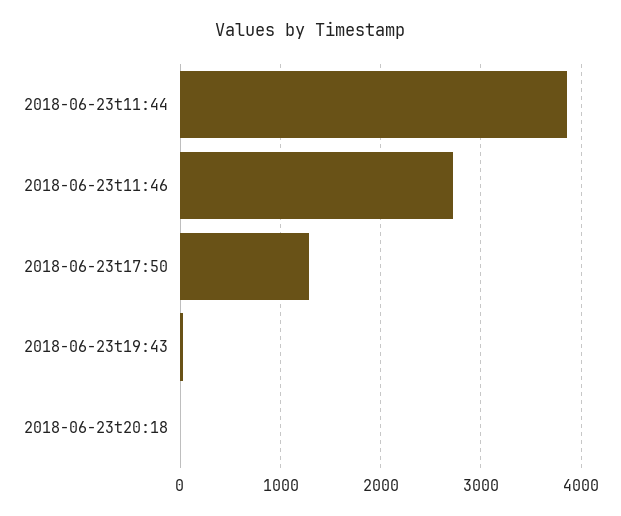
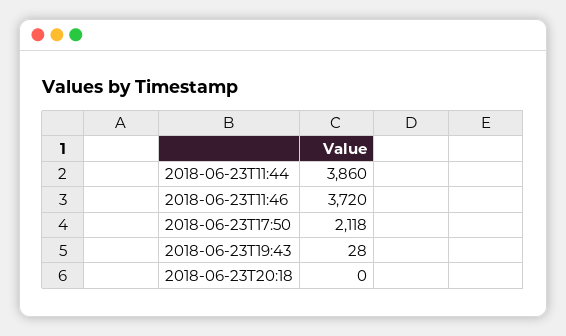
2018-06-23t11:46: 2700 -> 3720
2018-06-23t17:50: 1300 -> 2118

